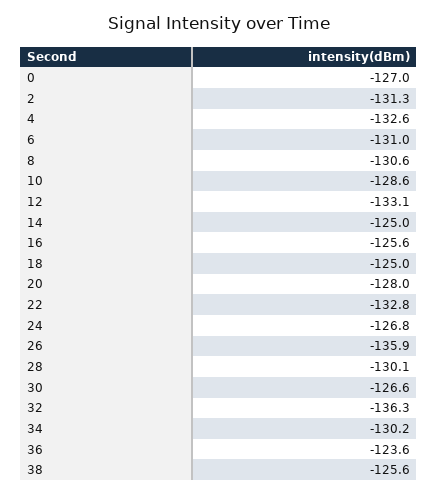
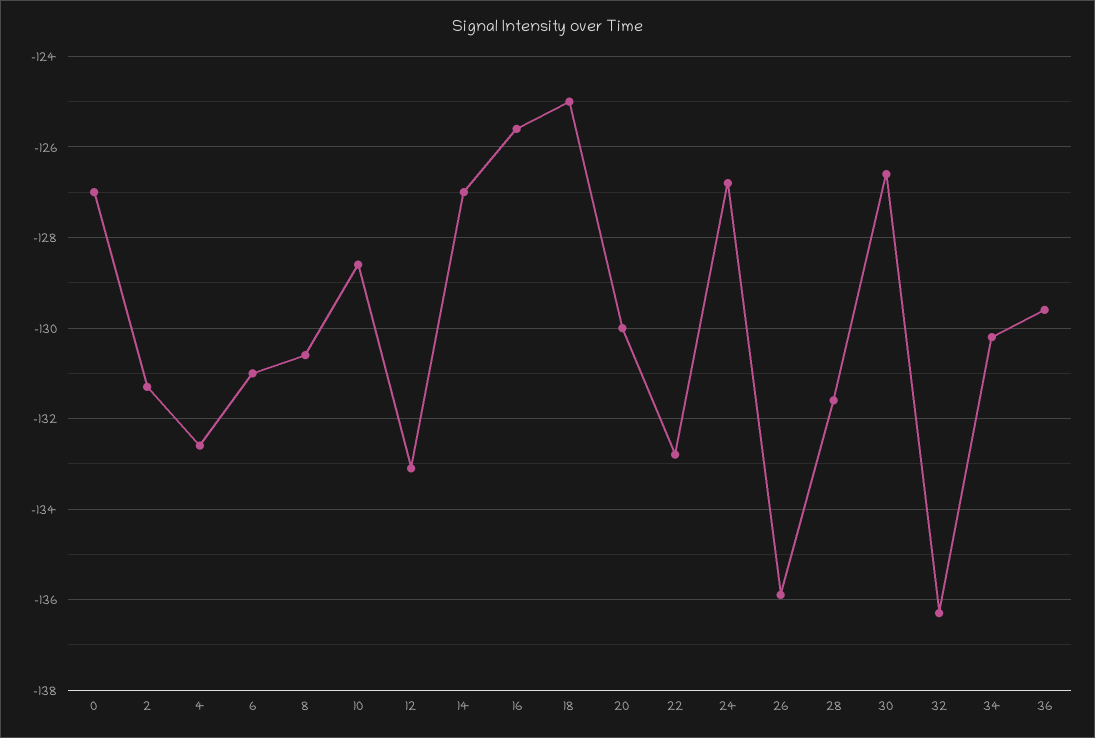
14: -125 -> -127
20: -128 -> -130
28: -130.1 -> -131.5
36: -123.6 -> -129.5
38: -125.6 -> none

